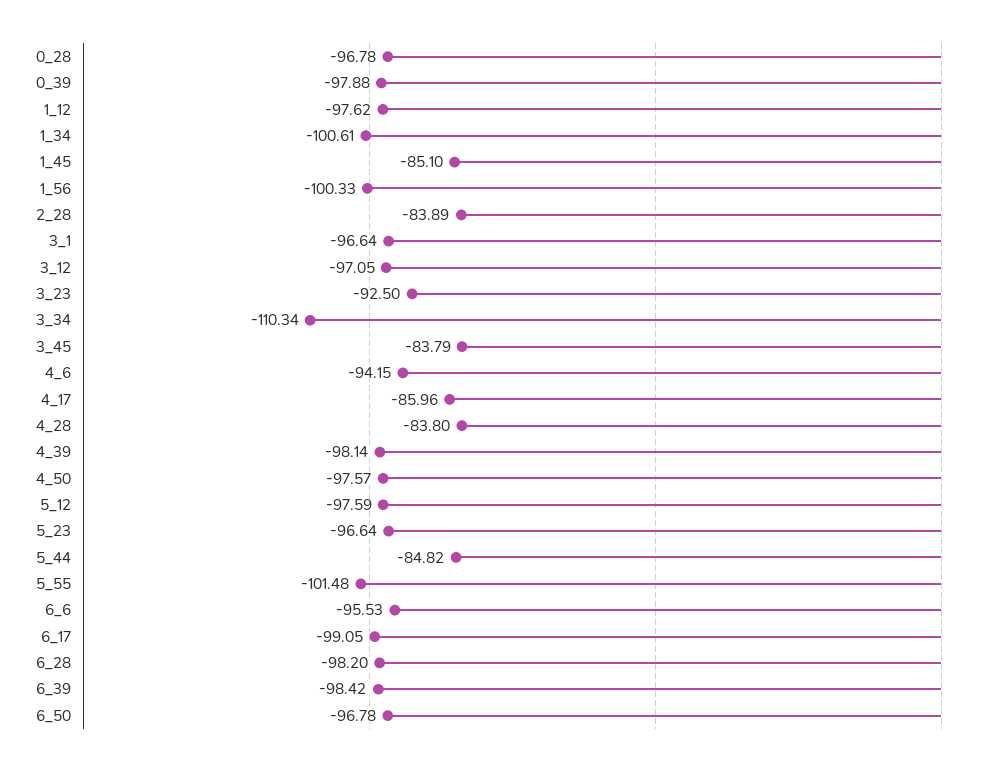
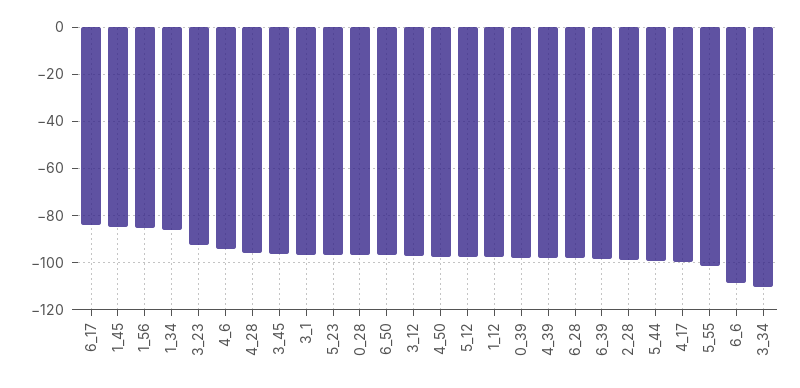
1_34: -100.61 -> -85
1_56: -100.33 -> -85
2_28: -83.89 -> -100
3_45: -83.79 -> -95
4_17: -85.96 -> -100
4_28: -83.8 -> -95
5_44: -84.82 -> -100
6_6: -95.53 -> -110
6_17: -99.05 -> -85

